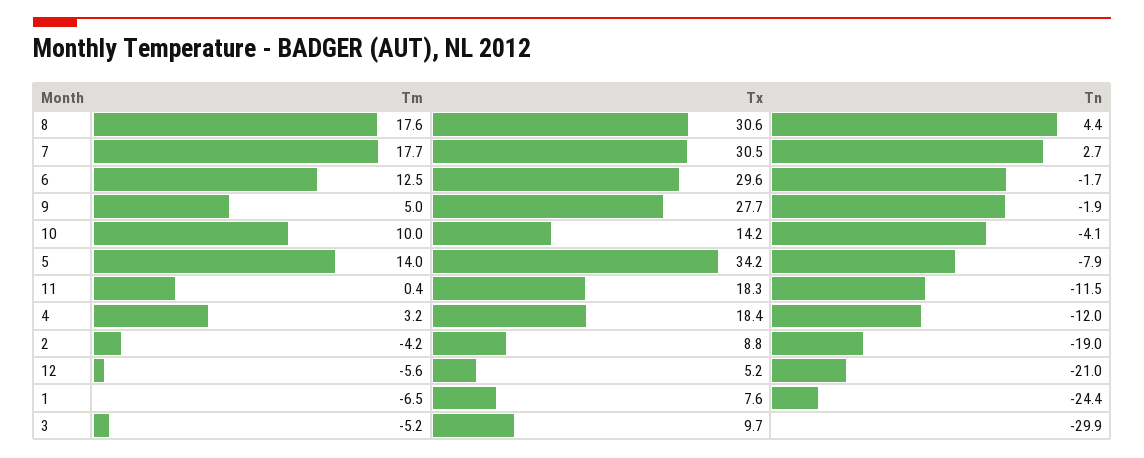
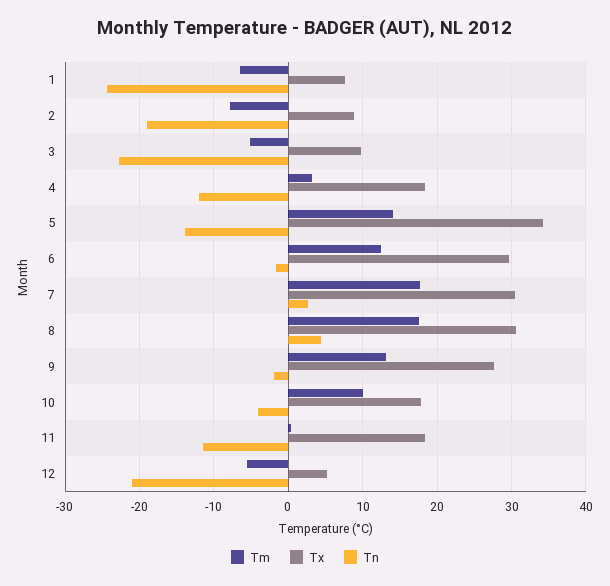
Tm, 9: 5 -> 13
Tx, 10: 14.2 -> 18
Tn, 5: -7.9 -> -14
Tm, 2: -4.2 -> -8
Tn, 3: -29.9 -> -23

